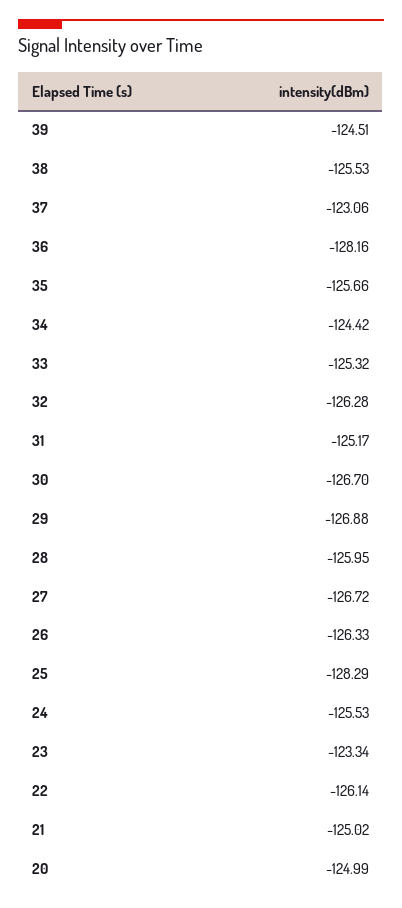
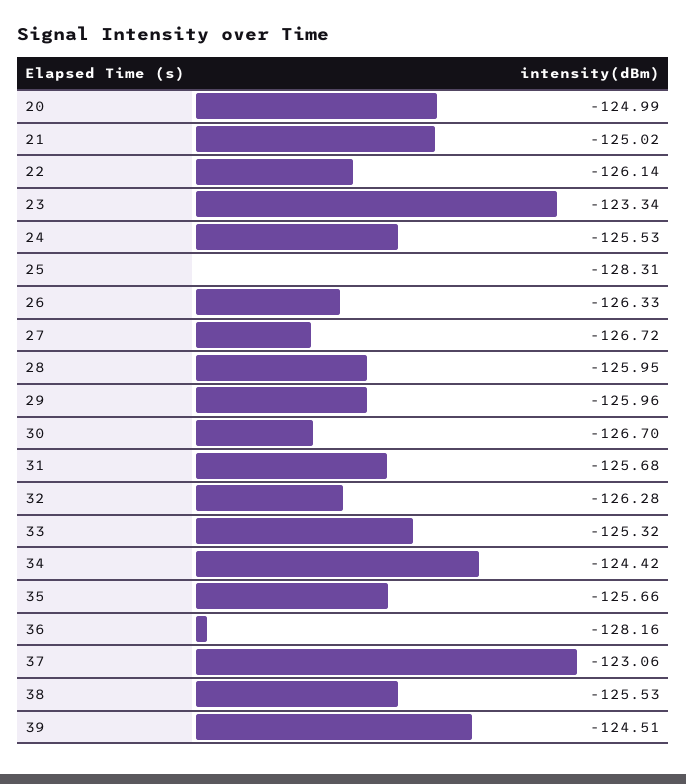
31: -125.17 -> -125.68
29: -126.88 -> -125.96
25: -128.29 -> -128.31

